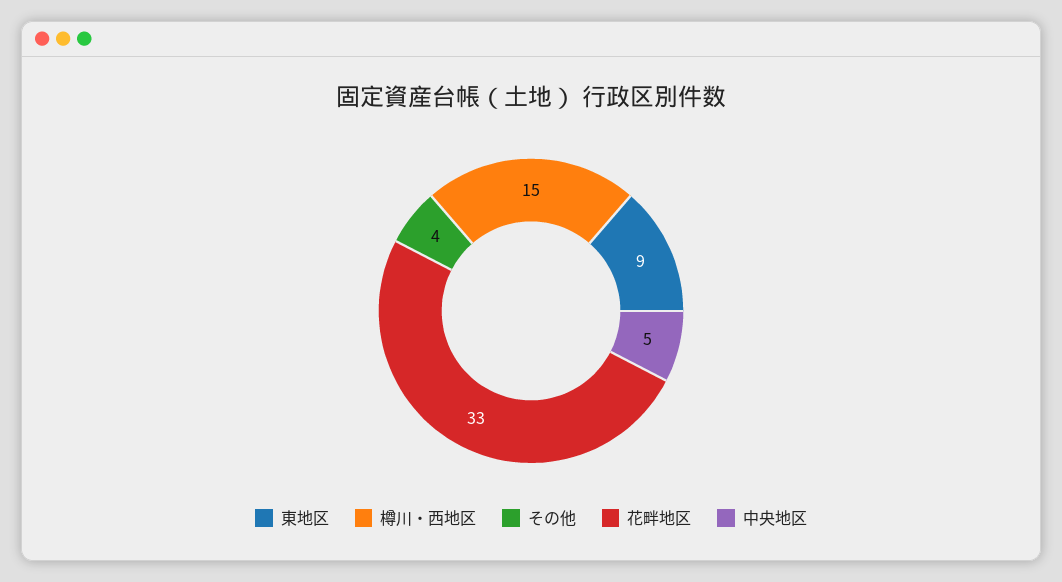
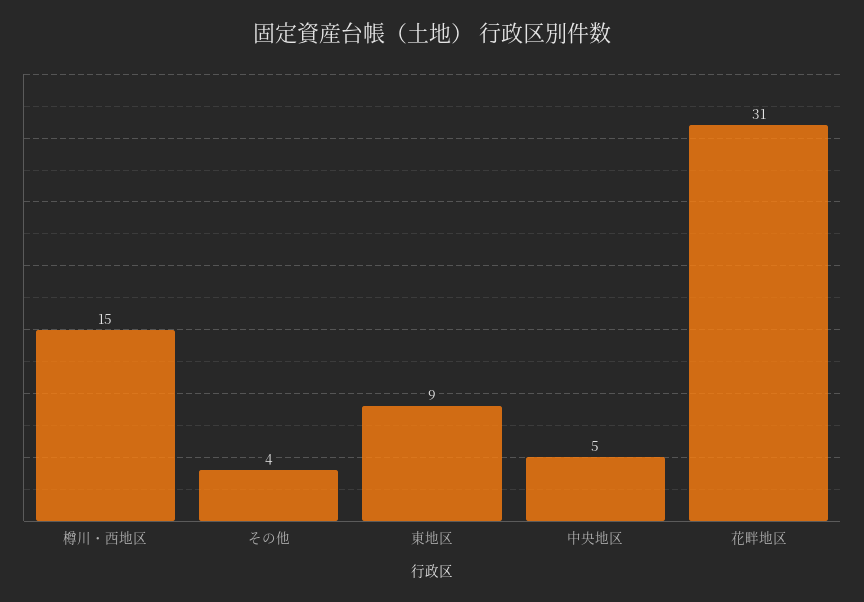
花畔地区: 33 -> 31

